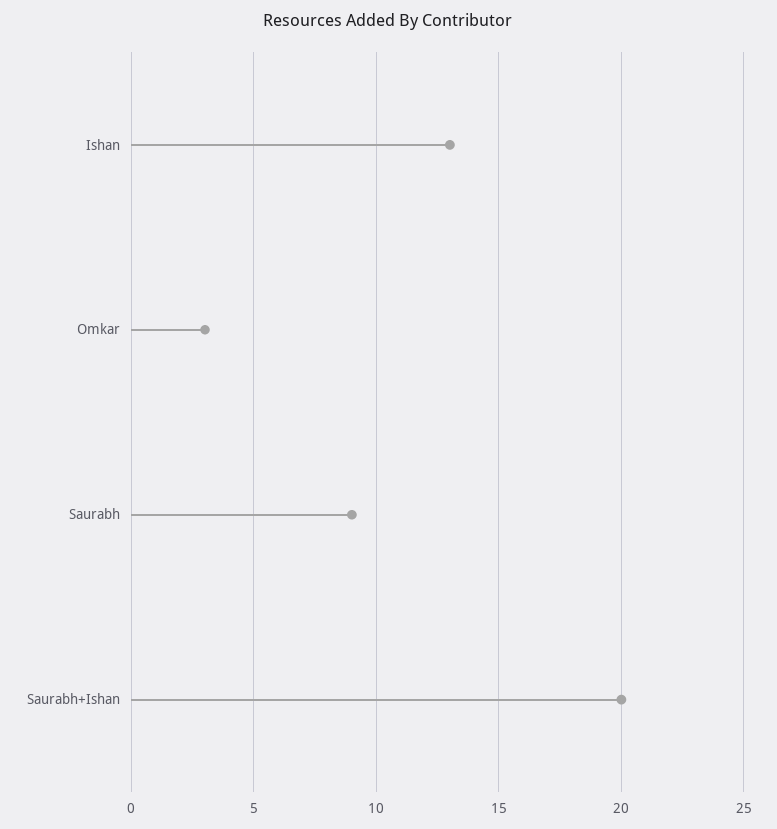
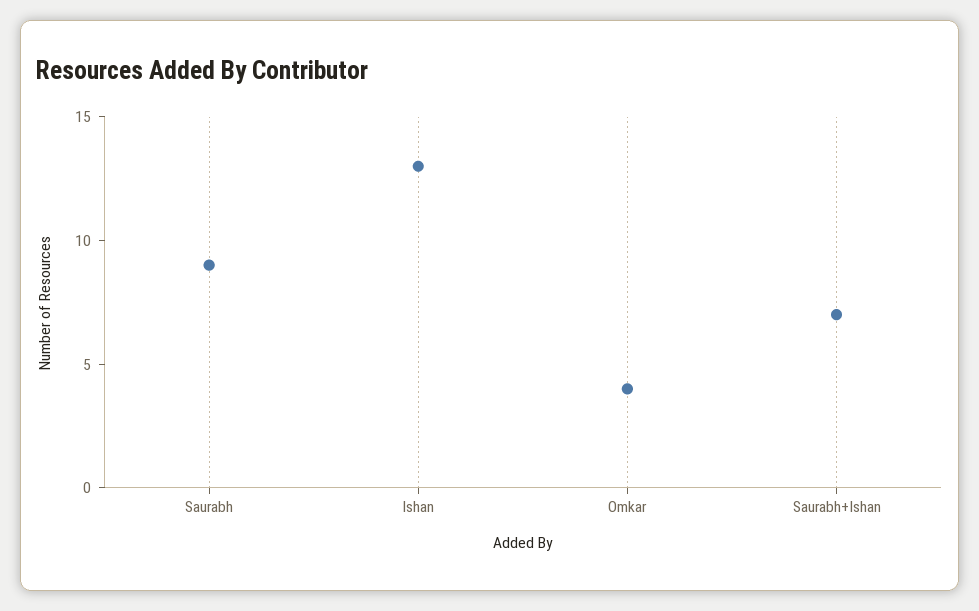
Omkar: 3 -> 4
Saurabh+Ishan: 20 -> 7

